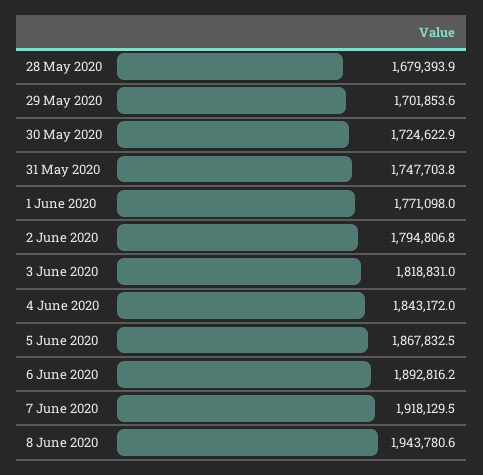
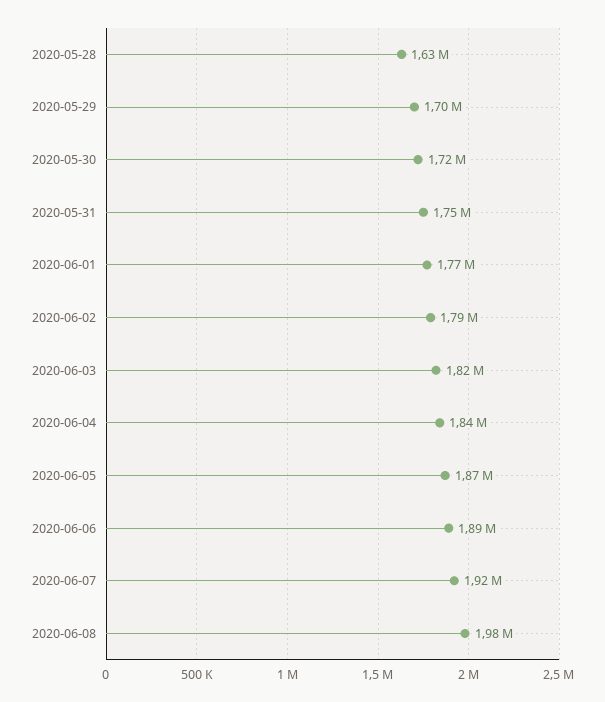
28 May 2020: 1679393.9 -> 1630000
8 June 2020: 1943780.6 -> 1980000

